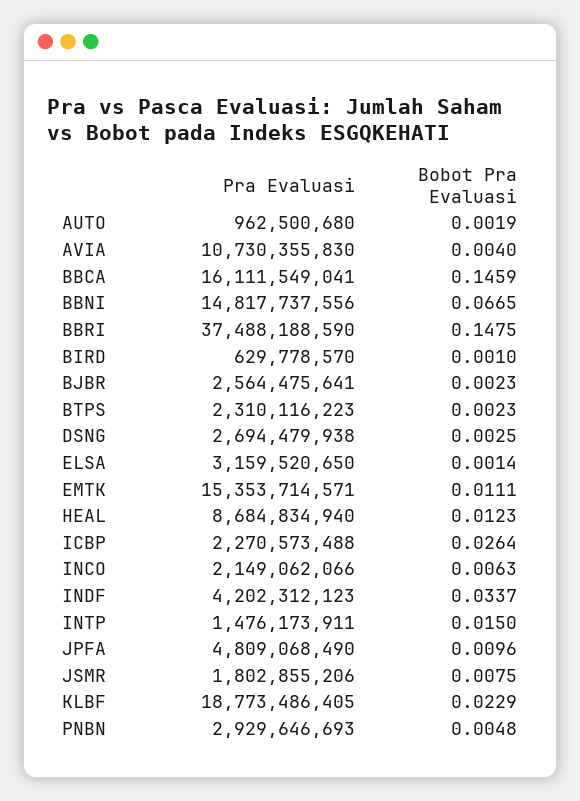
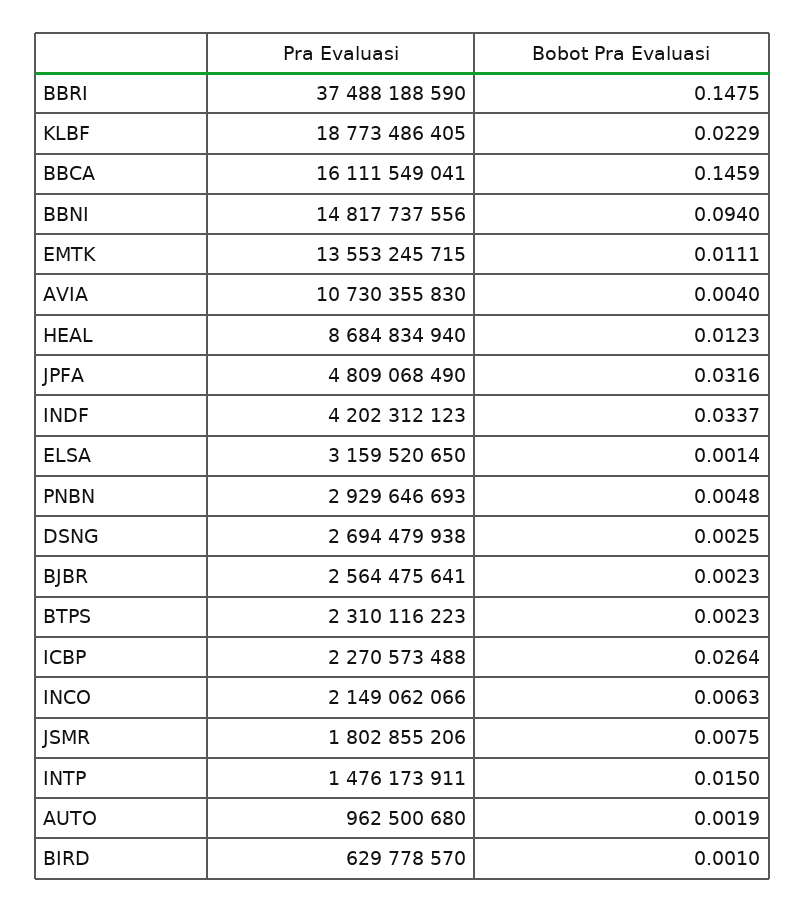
Bobot Pra Evaluasi, BBNI: 0.0665 -> 0.094
Pra Evaluasi, EMTK: 15353714571 -> 13553245715
Bobot Pra Evaluasi, JPFA: 0.0096 -> 0.0316

